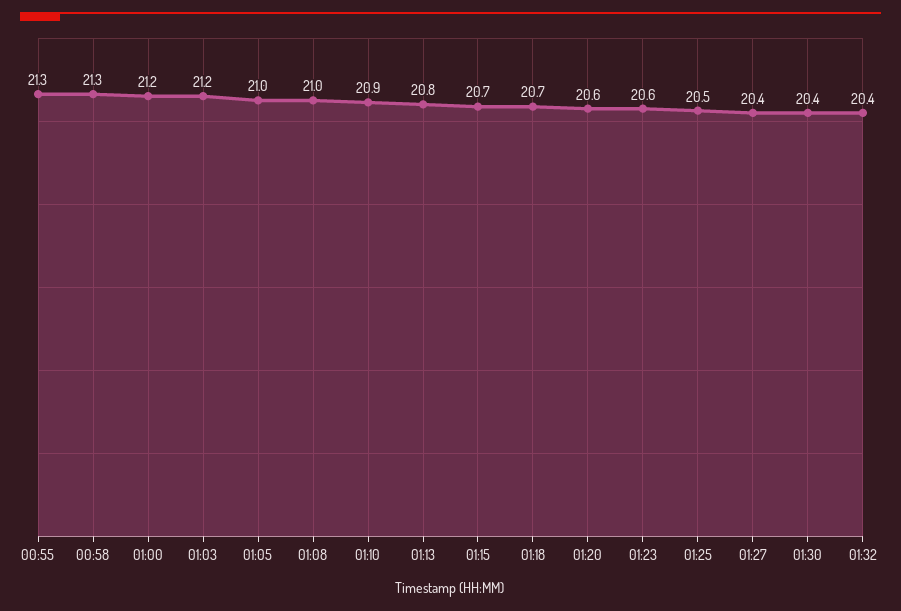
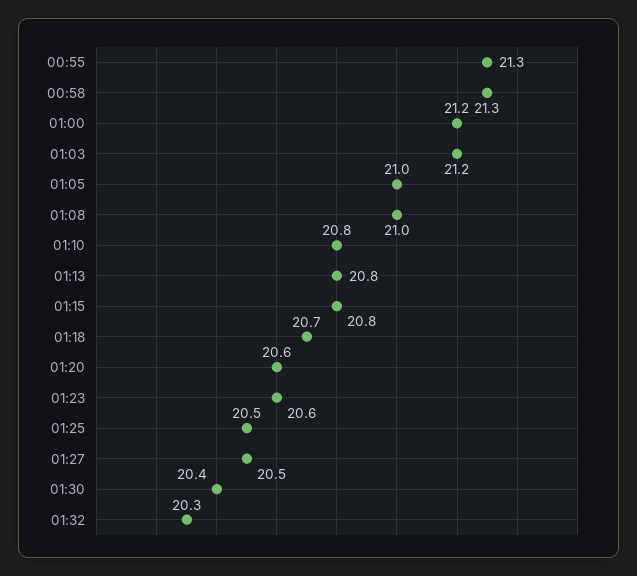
01:10: 20.9 -> 20.8
01:15: 20.7 -> 20.8
01:27: 20.4 -> 20.5
01:32: 20.4 -> 20.3

